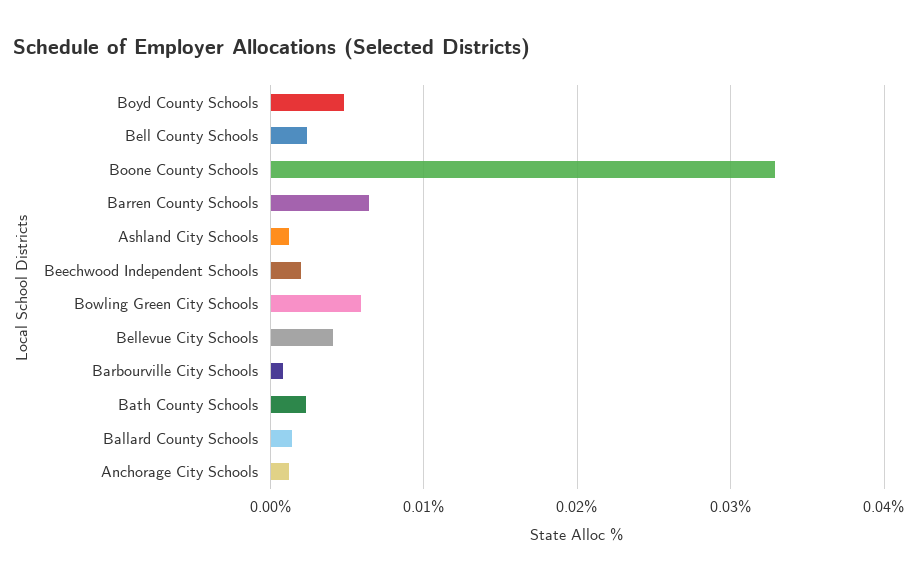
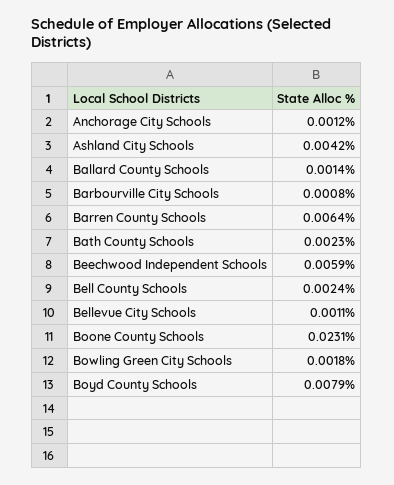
Boyd County Schools: 0.005 -> 0.0079
Boone County Schools: 0.033 -> 0.0231
Ashland City Schools: 0.001 -> 0.0042
Beechwood Independent Schools: 0.002 -> 0.0059
Bowling Green City Schools: 0.006 -> 0.0018
Bellevue City Schools: 0.004 -> 0.0011

